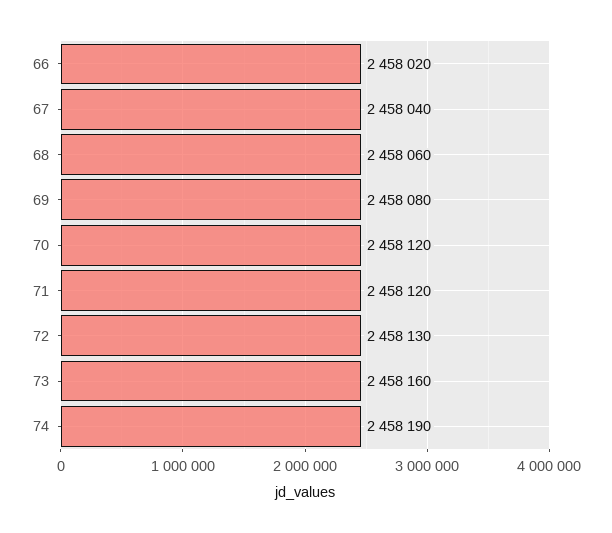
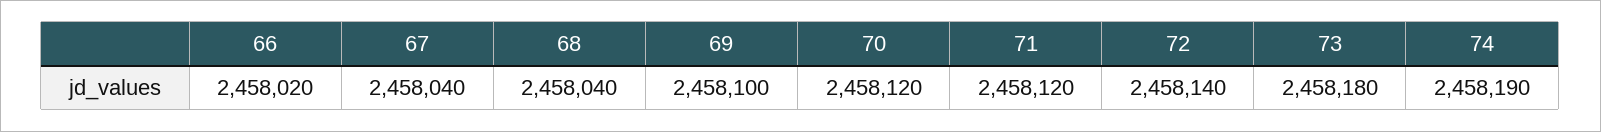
68: 2458060 -> 2458040
69: 2458080 -> 2458100
72: 2458130 -> 2458140
73: 2458160 -> 2458180

